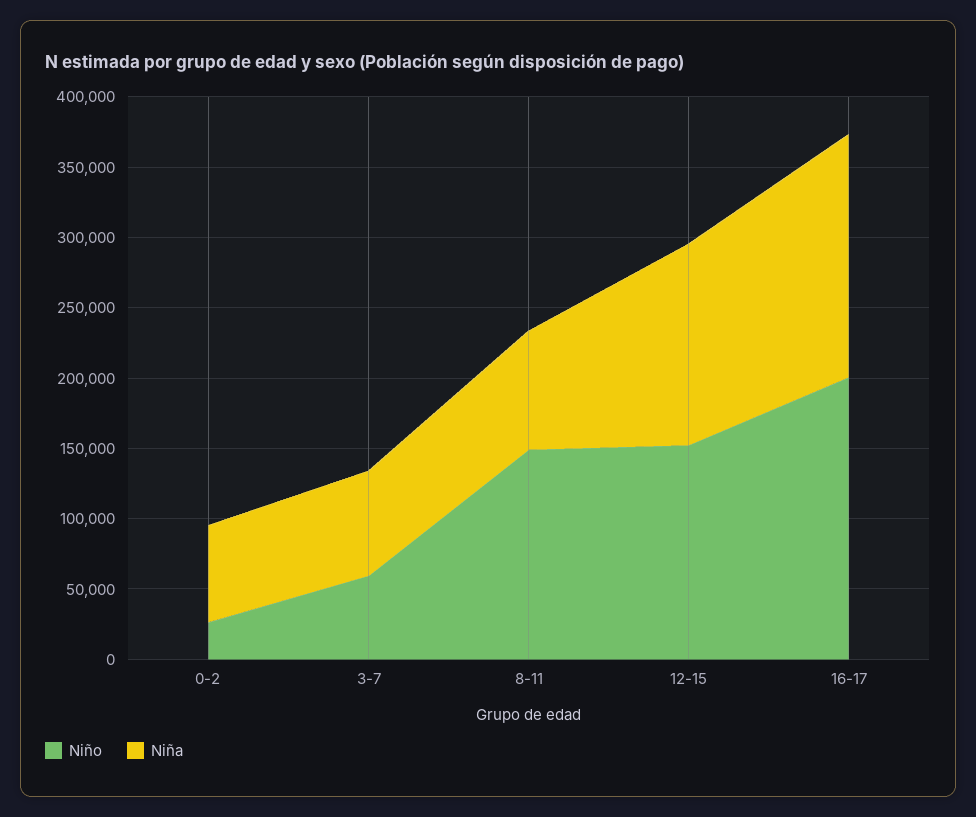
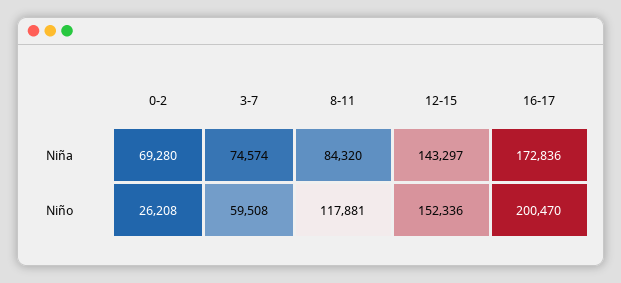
Niño, 8-11: 150000 -> 117881

